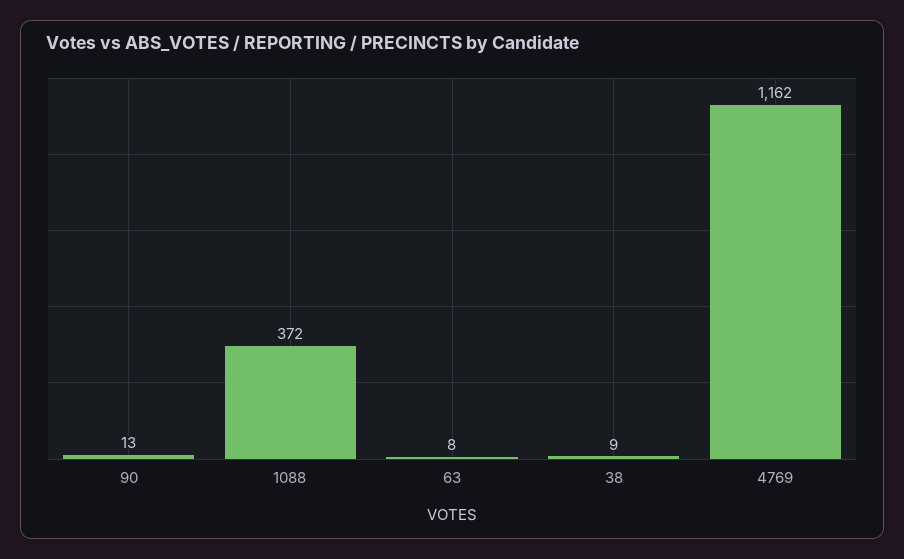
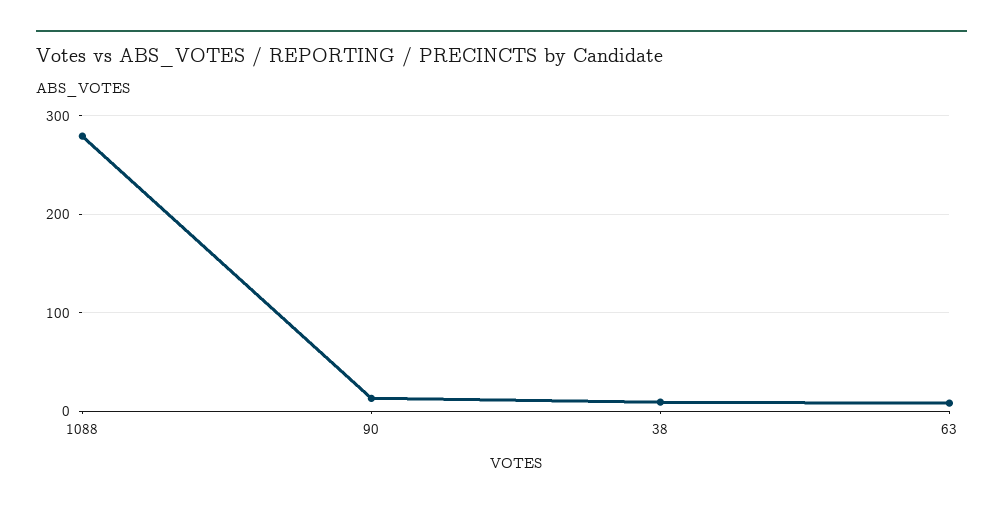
1088: 372 -> 280
4769: 1162 -> none

